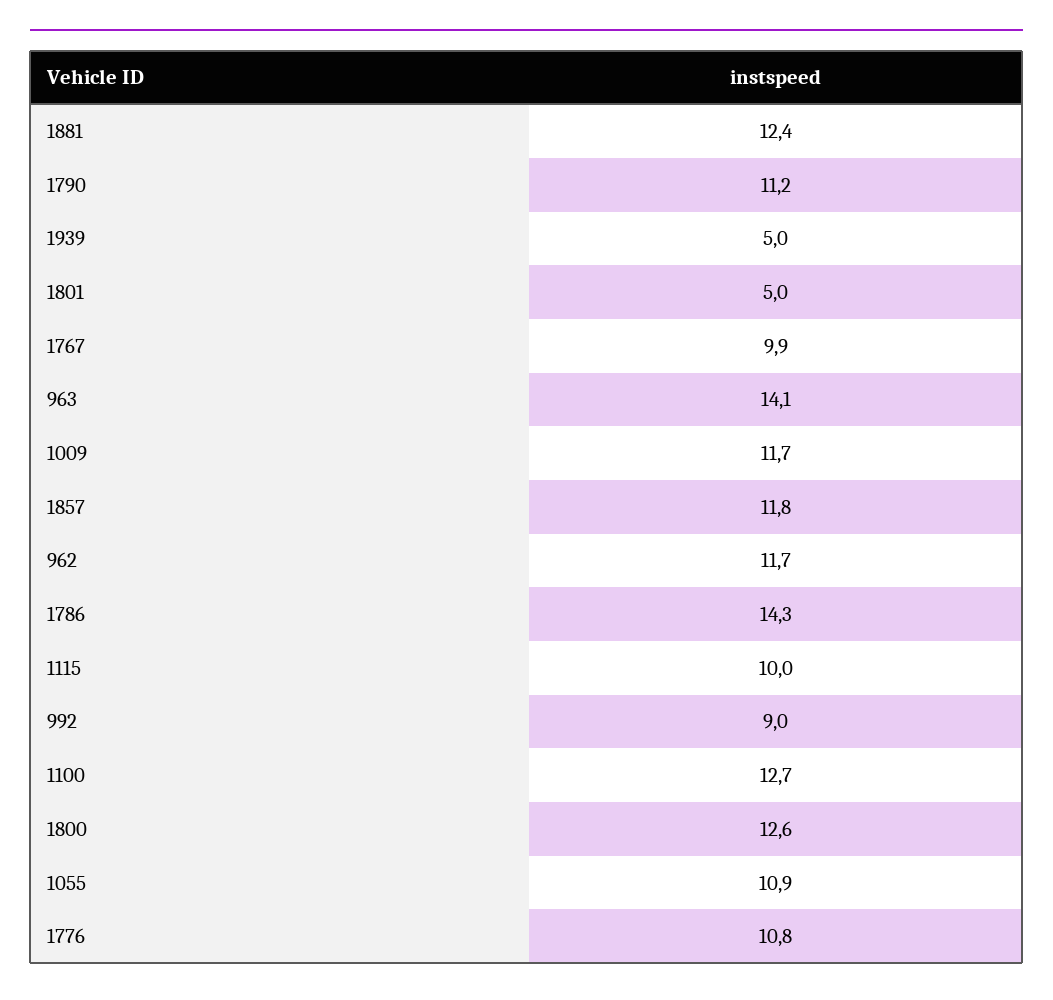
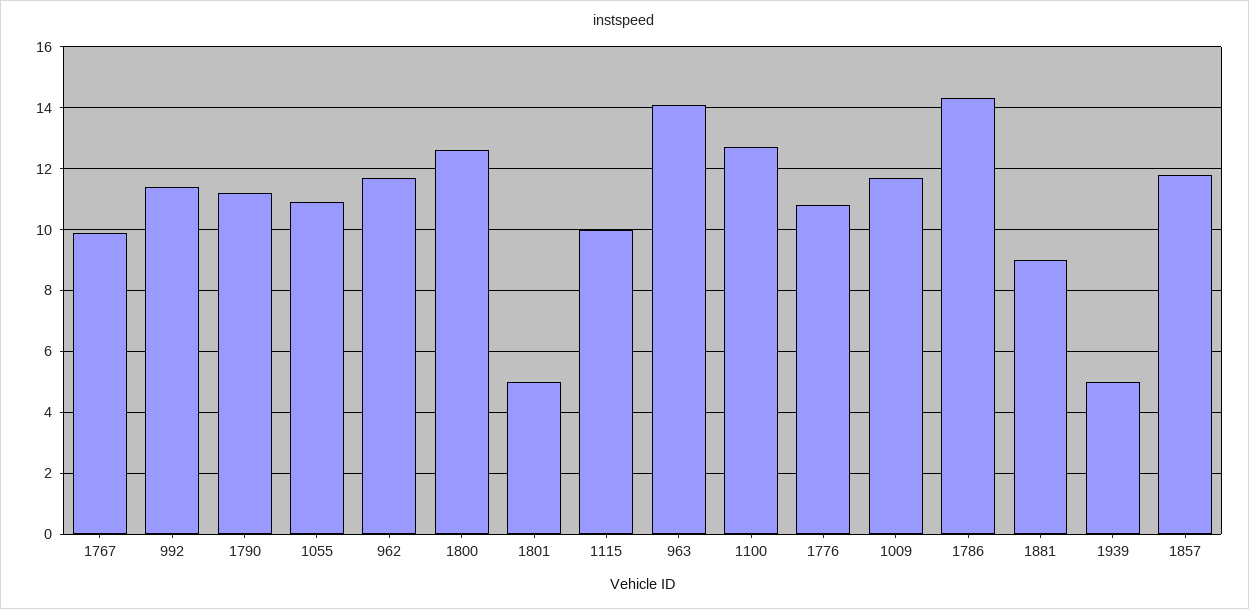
1881: 12.4 -> 9
992: 9 -> 11.5

